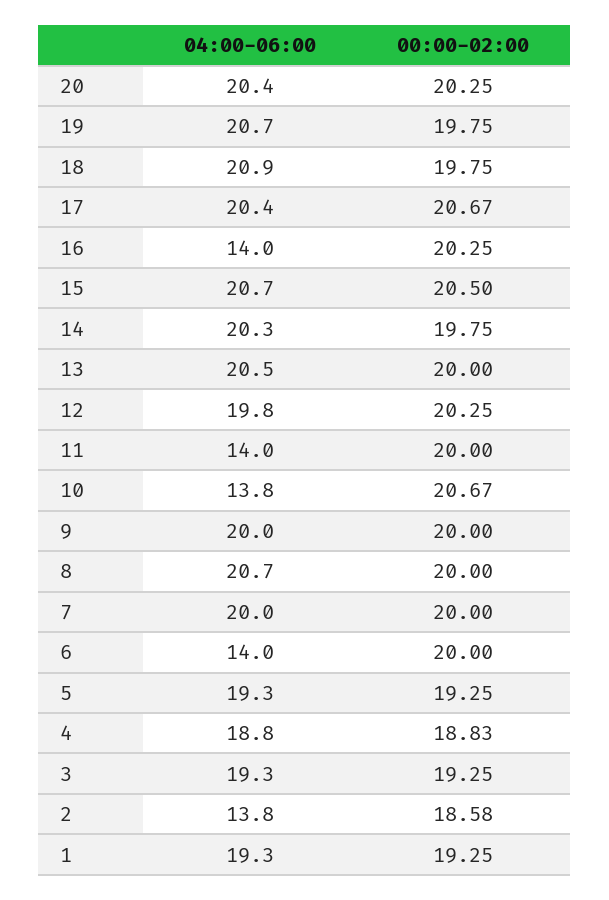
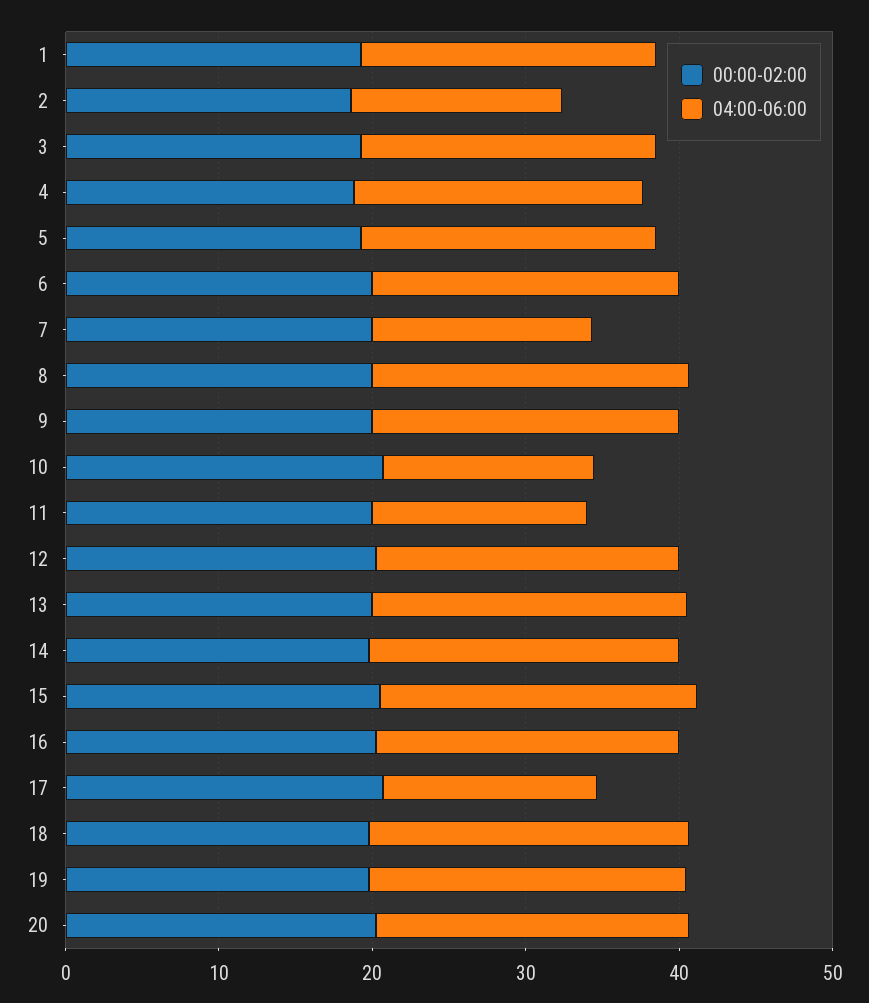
04:00-06:00, 17: 20.4 -> 14
04:00-06:00, 16: 14 -> 20
04:00-06:00, 7: 20 -> 14
04:00-06:00, 6: 14 -> 20

